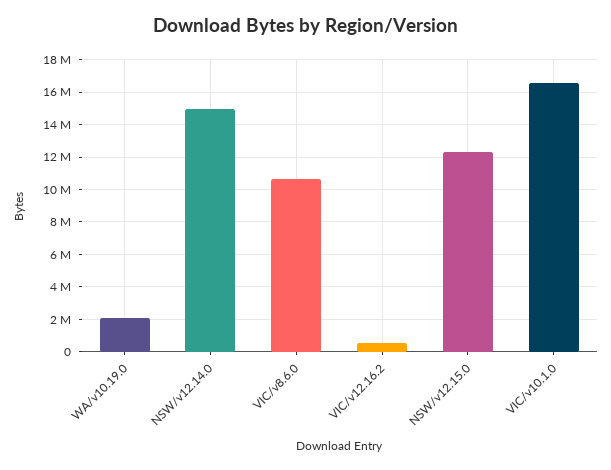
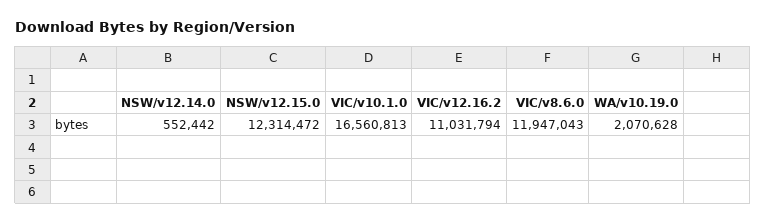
NSW/v12.14.0: 15000000 -> 552442
VIC/v8.6.0: 10500000 -> 11947043
VIC/v12.16.2: 500000 -> 11031794

